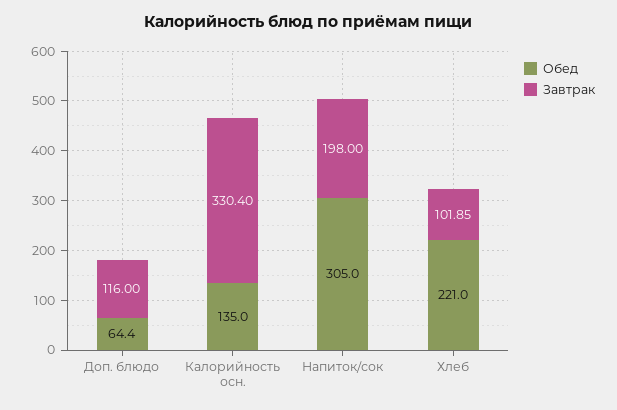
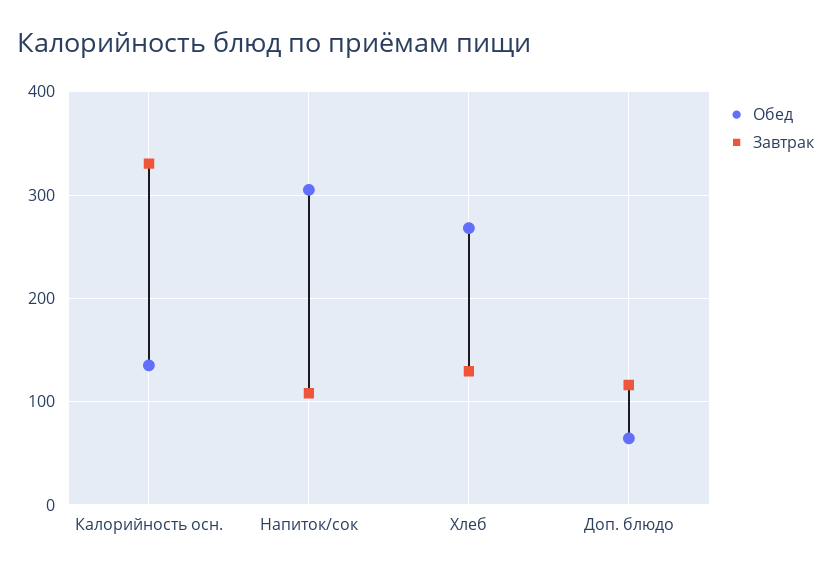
Завтрак, Напиток/сок: 198 -> 110
Обед, Хлеб: 221 -> 270
Завтрак, Хлеб: 101.85 -> 130

